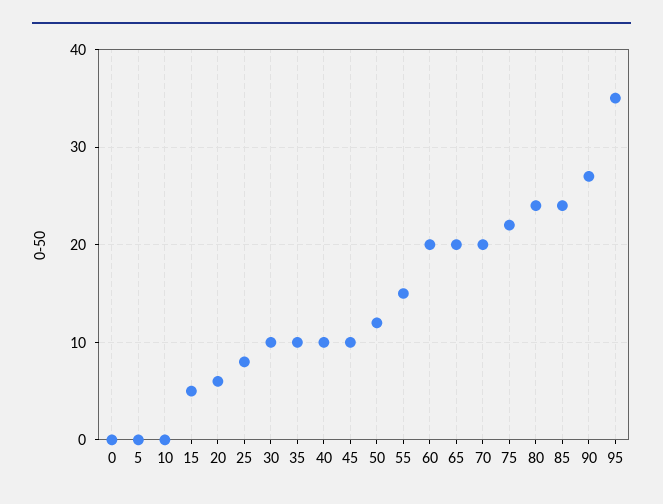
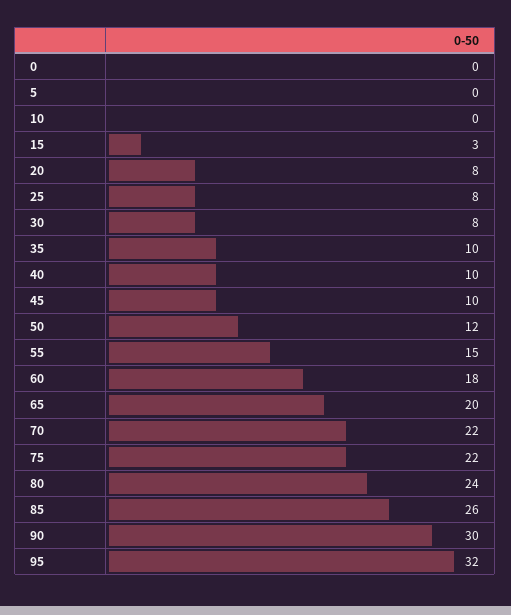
15: 5 -> 3
20: 6 -> 8
30: 10 -> 8
60: 20 -> 18
70: 20 -> 22
85: 24 -> 26
90: 27 -> 30
95: 35 -> 32

